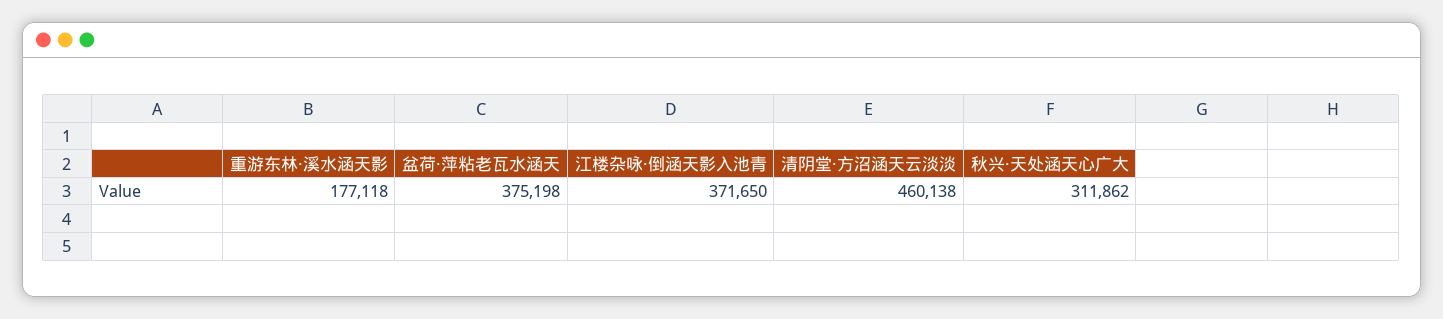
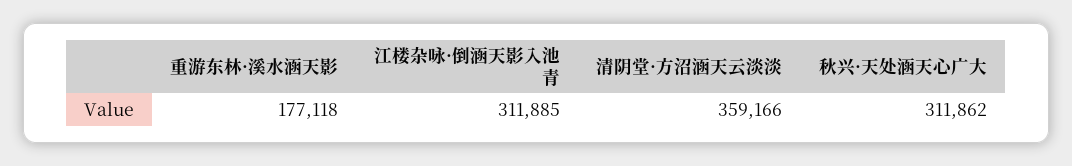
盆荷·萍粘老瓦水涵天: 375198 -> none
江楼杂咏·倒涵天影入池青: 371650 -> 311885
清阴堂·方沼涵天云淡淡: 460138 -> 359166

